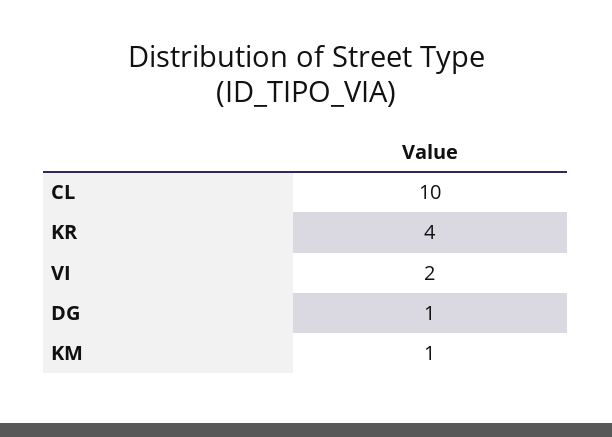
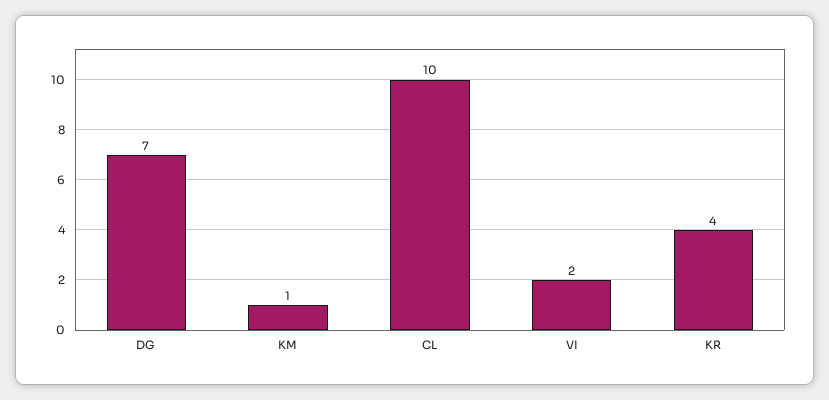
DG: 1 -> 7

